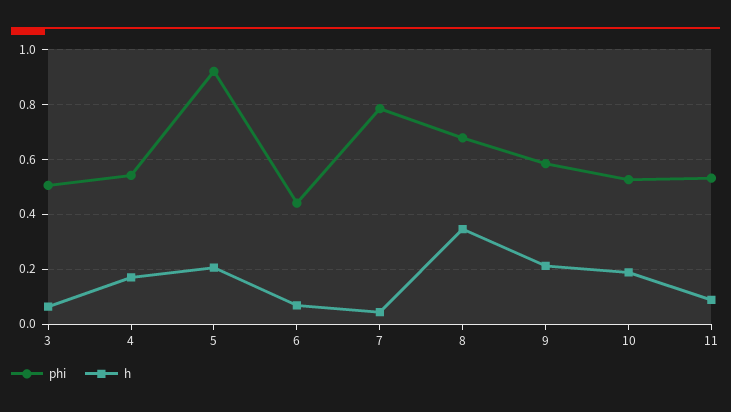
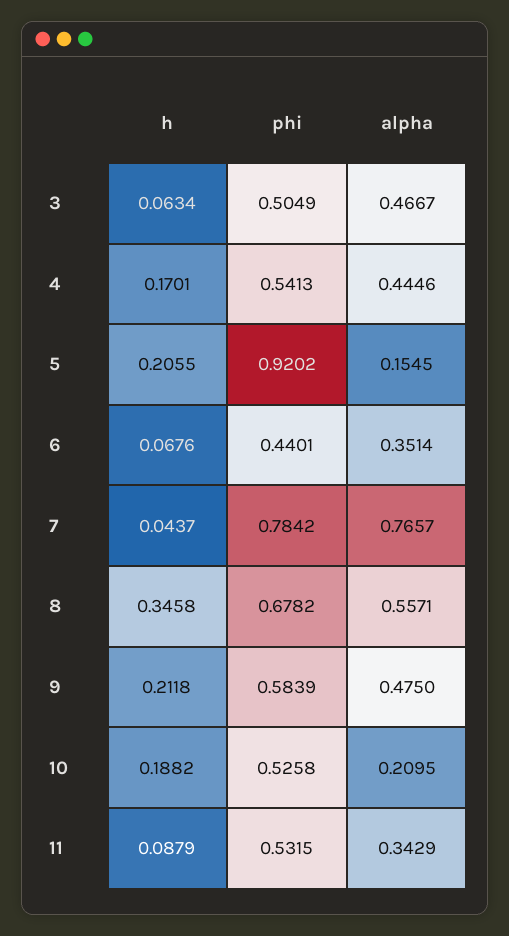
alpha, 3: none -> 0.4667
alpha, 4: none -> 0.4446
alpha, 5: none -> 0.1545
alpha, 6: none -> 0.3514
alpha, 7: none -> 0.7657
alpha, 8: none -> 0.5571
alpha, 9: none -> 0.475
alpha, 10: none -> 0.2095
alpha, 11: none -> 0.3429

